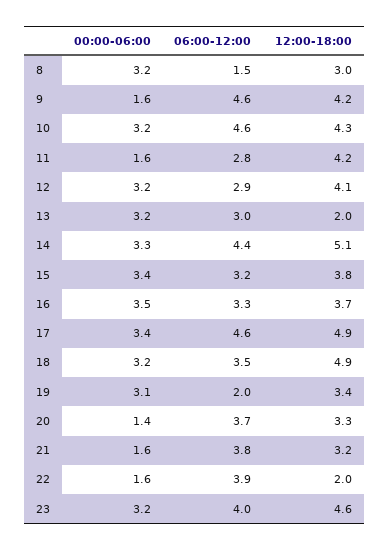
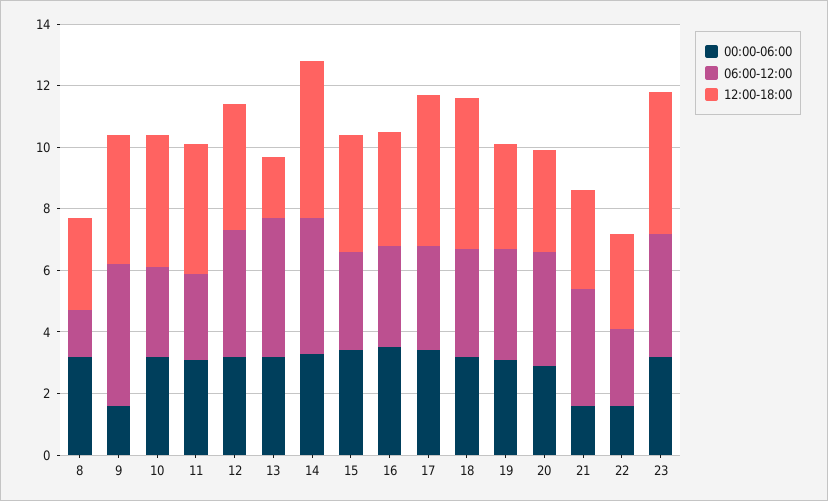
06:00-12:00, 10: 4.6 -> 3
00:00-06:00, 11: 1.6 -> 3
06:00-12:00, 12: 2.9 -> 4
06:00-12:00, 13: 3 -> 4.5
06:00-12:00, 17: 4.6 -> 3.5
06:00-12:00, 19: 2 -> 3.5
00:00-06:00, 20: 1.4 -> 3
06:00-12:00, 22: 3.9 -> 2.5
12:00-18:00, 22: 2 -> 3

